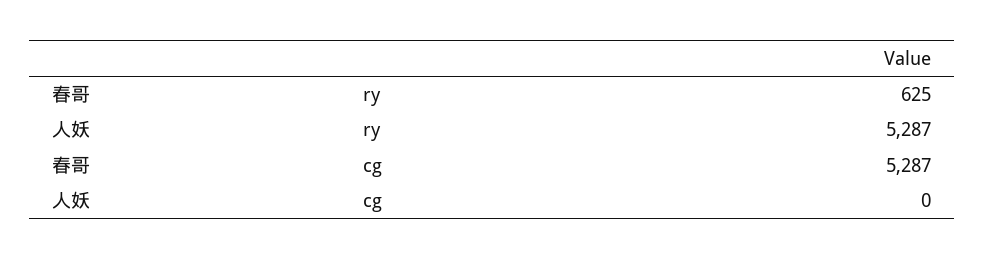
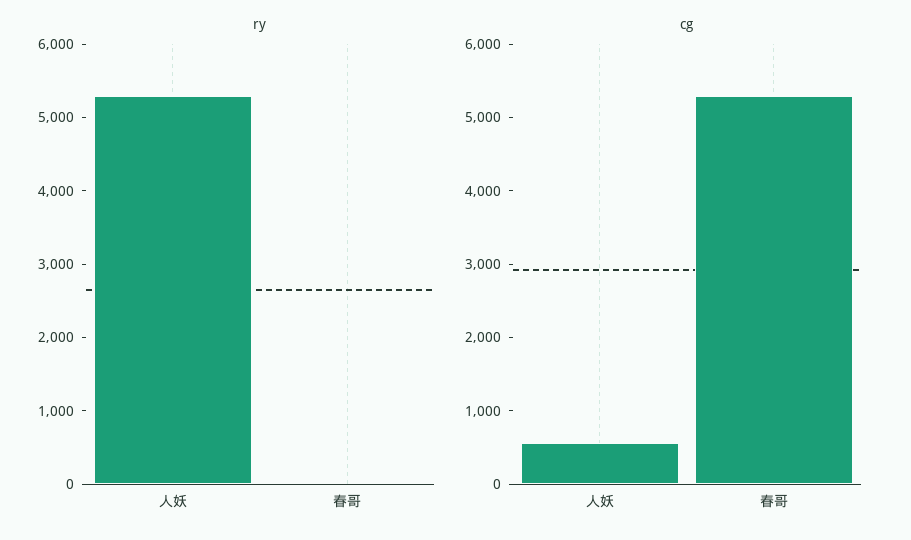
ry, 春哥: 625 -> 0
cg, 人妖: 0 -> 600

